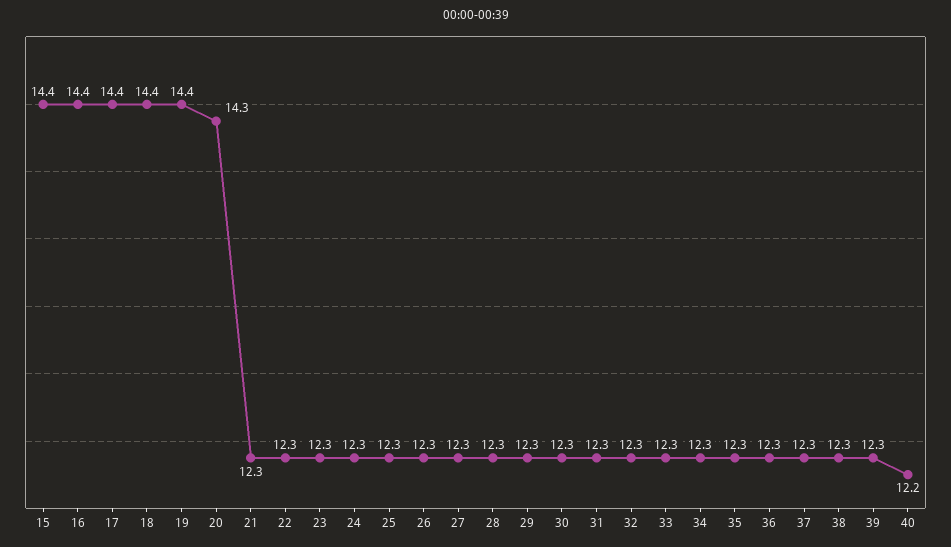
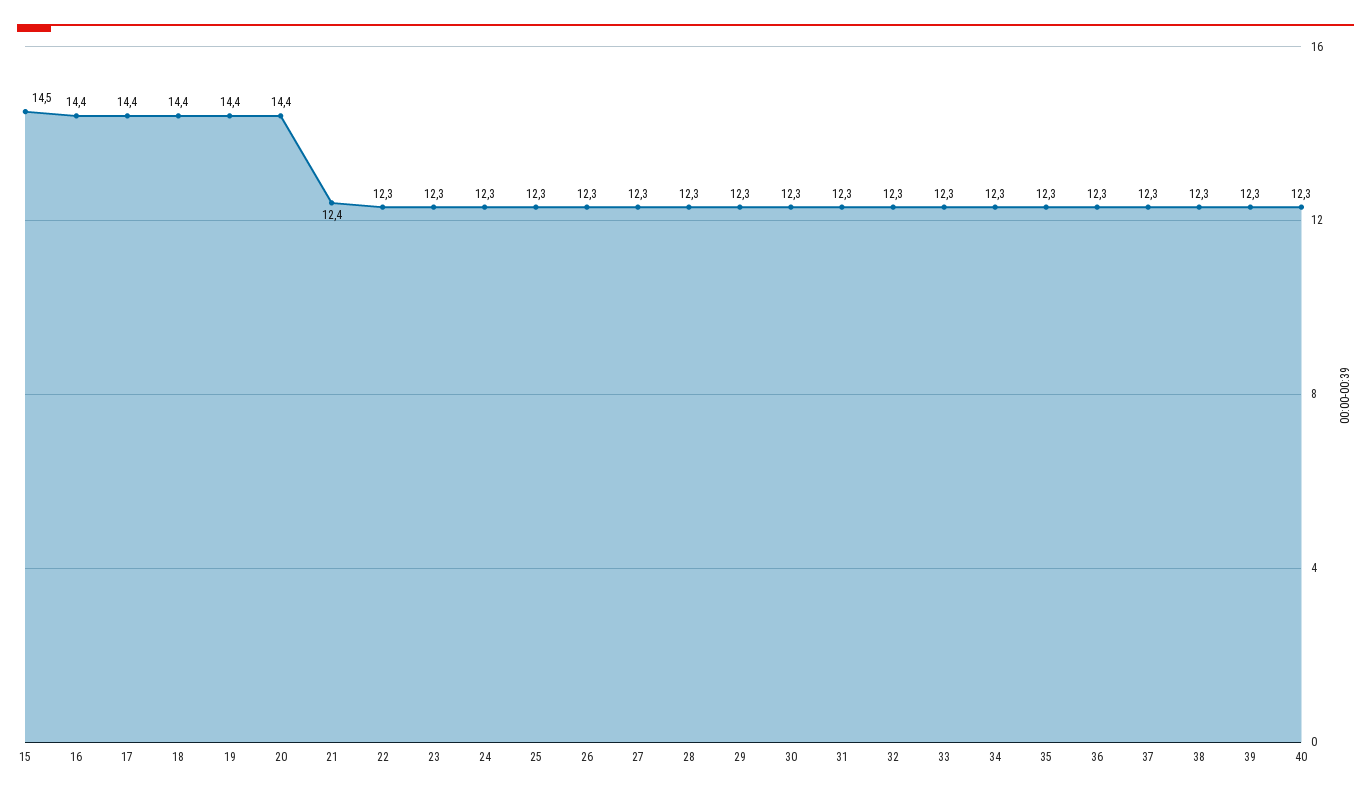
15: 14.4 -> 14.5
20: 14.3 -> 14.4
21: 12.3 -> 12.4
40: 12.2 -> 12.3

